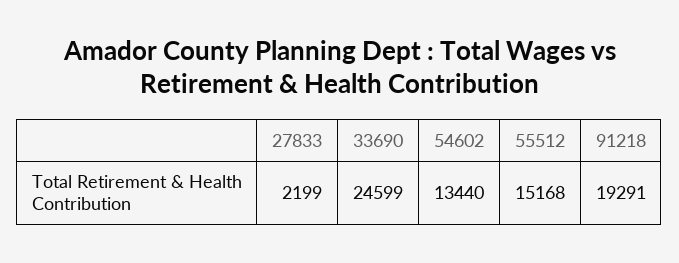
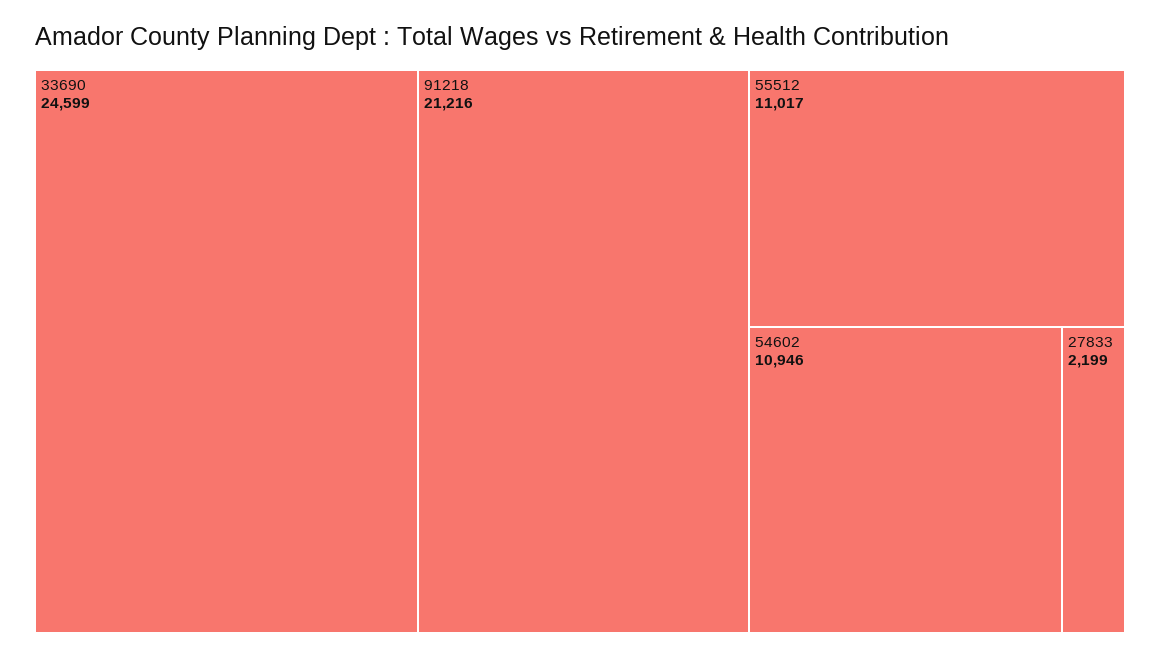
54602: 13440 -> 10946
55512: 15168 -> 11017
91218: 19291 -> 21216

